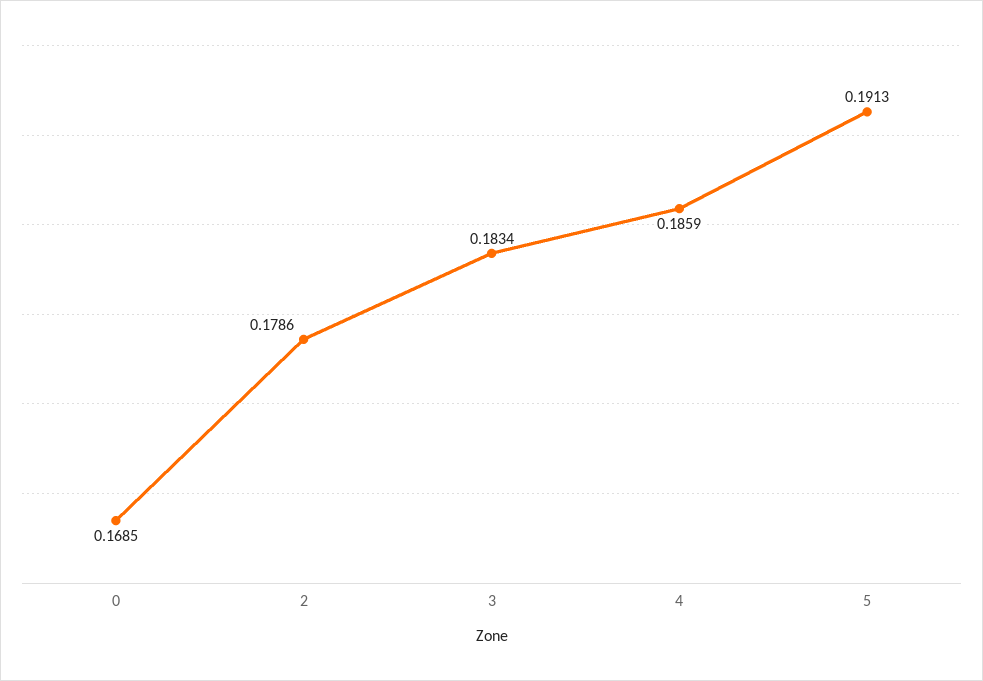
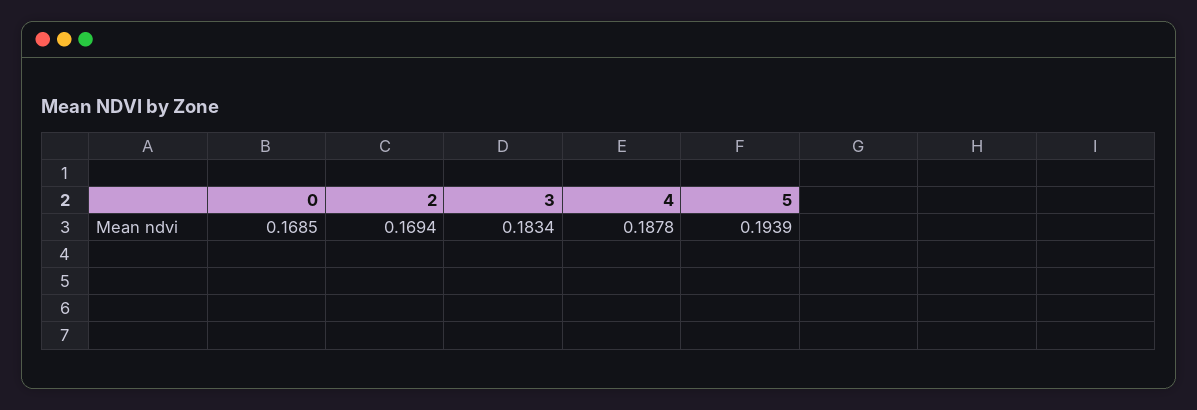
2: 0.1786 -> 0.1694
4: 0.1859 -> 0.1878
5: 0.1913 -> 0.1939

